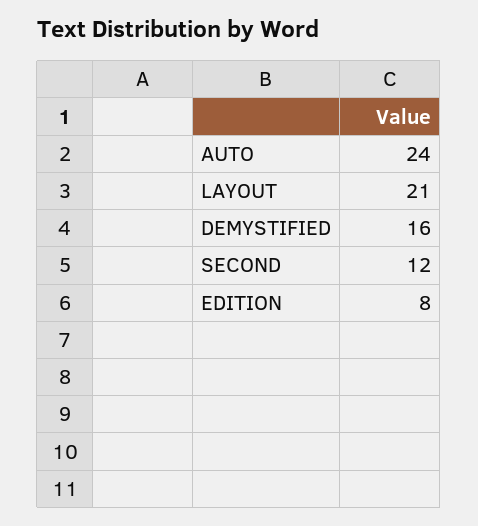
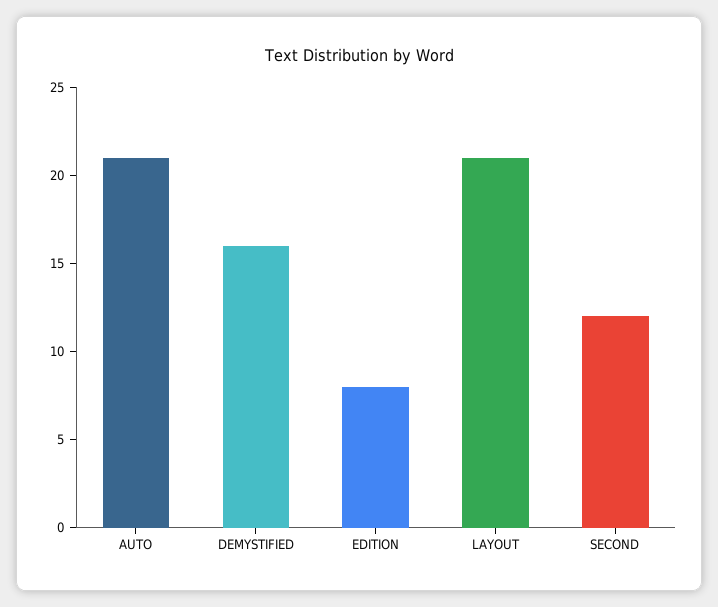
AUTO: 24 -> 21

